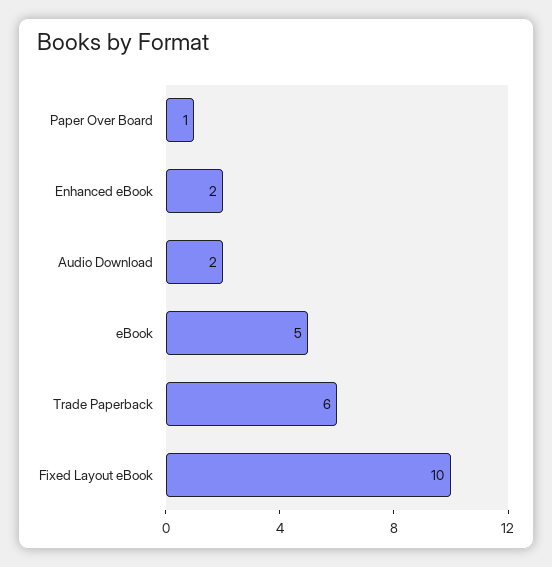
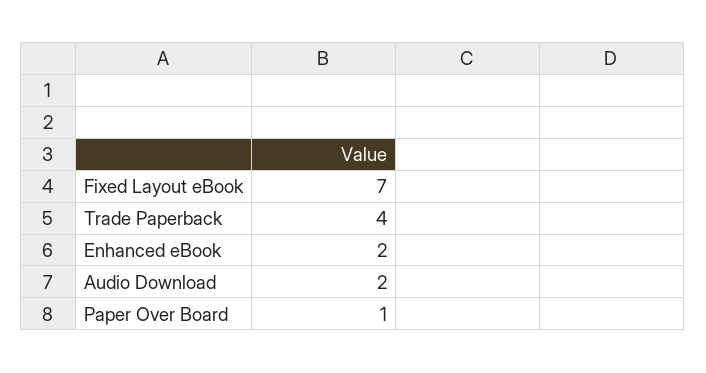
eBook: 5 -> none
Trade Paperback: 6 -> 4
Fixed Layout eBook: 10 -> 7

